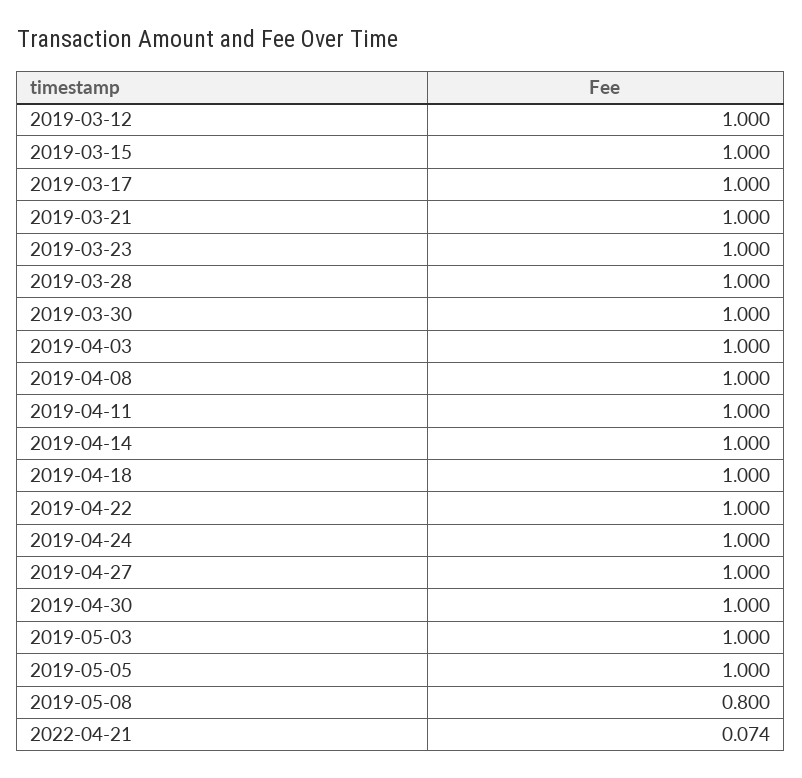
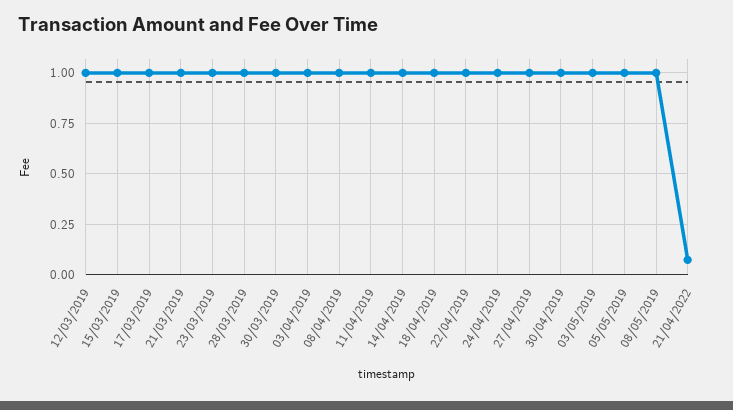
2019-05-08: 0.8 -> 1

